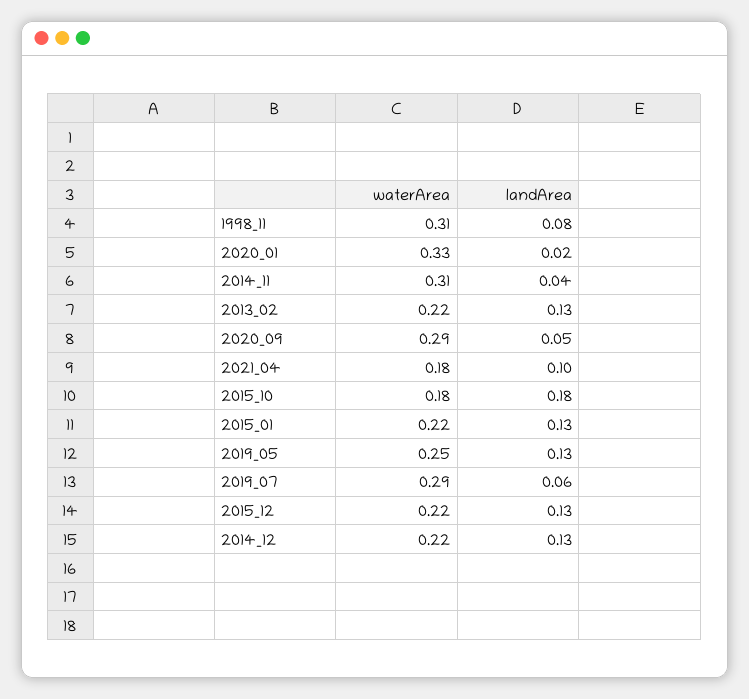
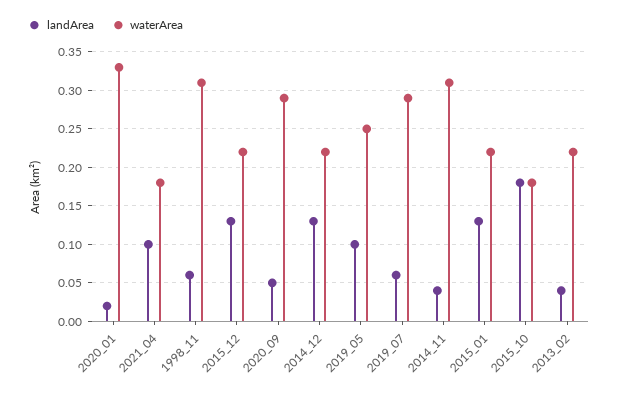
landArea, 1998_11: 0.08 -> 0.06
landArea, 2013_02: 0.13 -> 0.04
landArea, 2019_05: 0.13 -> 0.1

